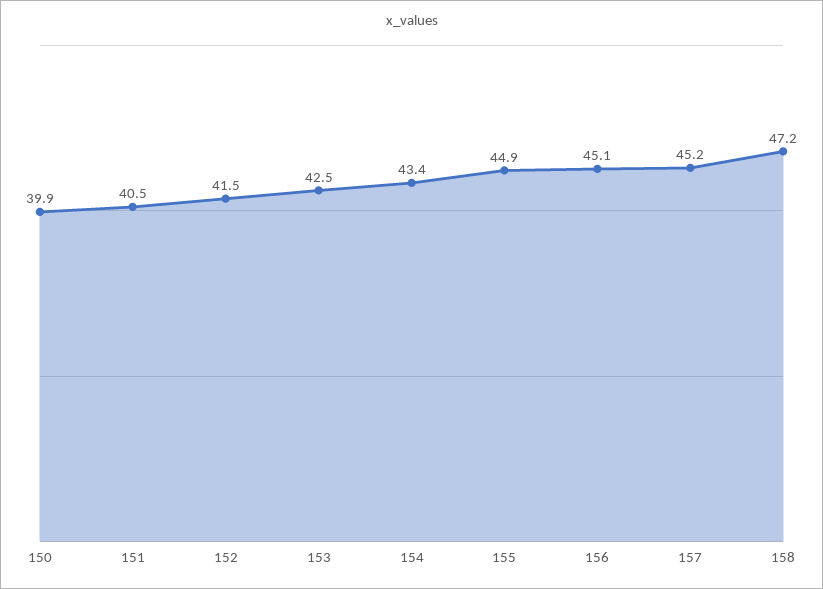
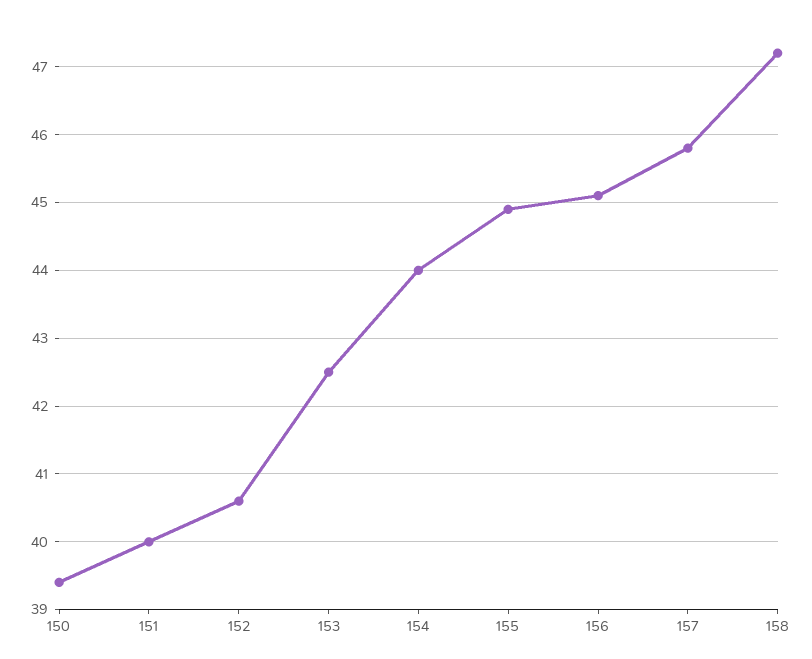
150: 39.9 -> 39.4
151: 40.5 -> 40
152: 41.5 -> 40.6
154: 43.4 -> 44
157: 45.2 -> 45.8

